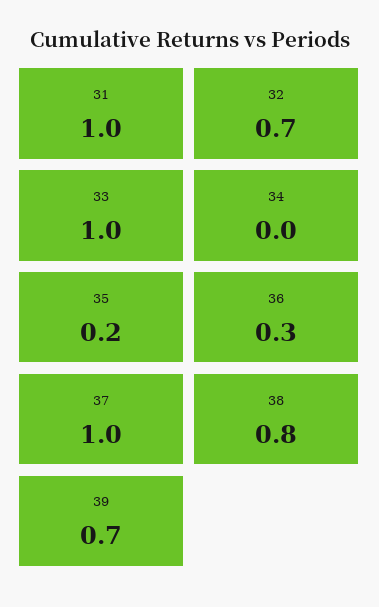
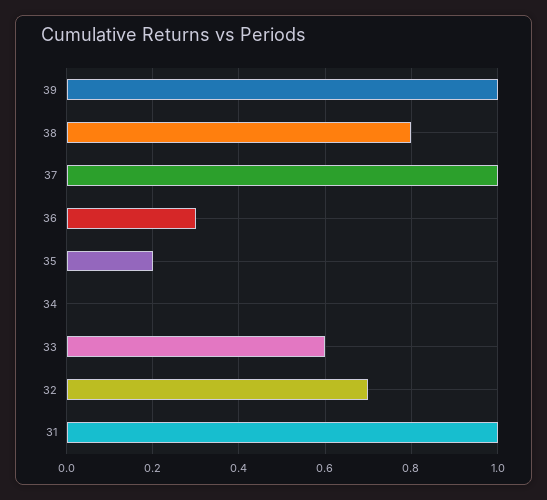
33: 1 -> 0.6
39: 0.7 -> 1

